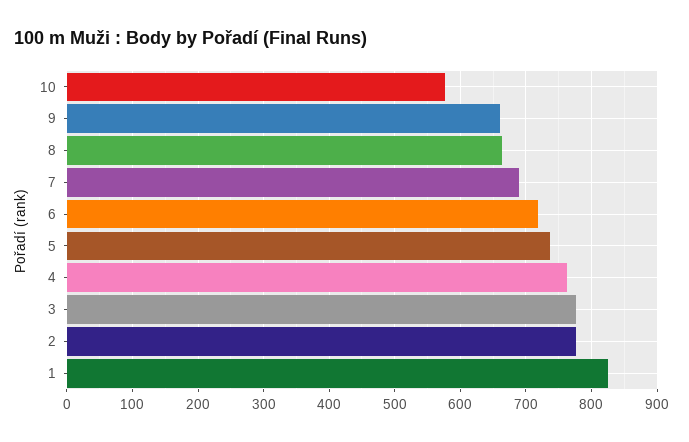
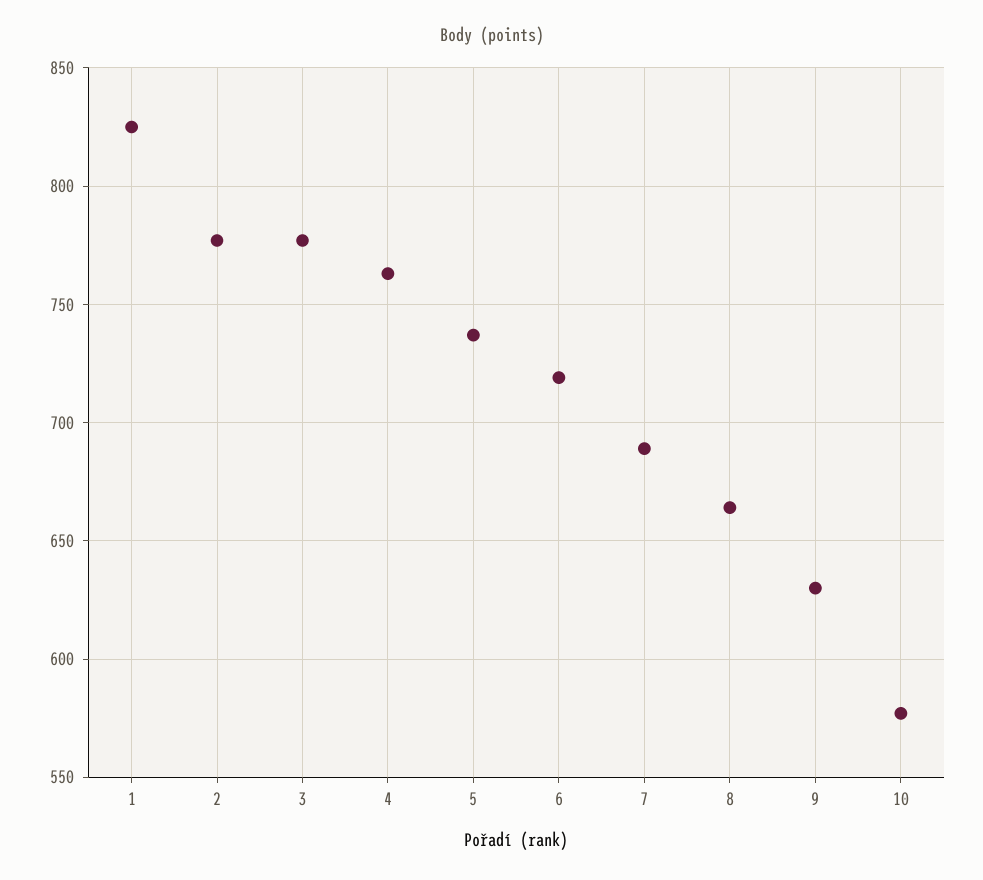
9: 660 -> 630

